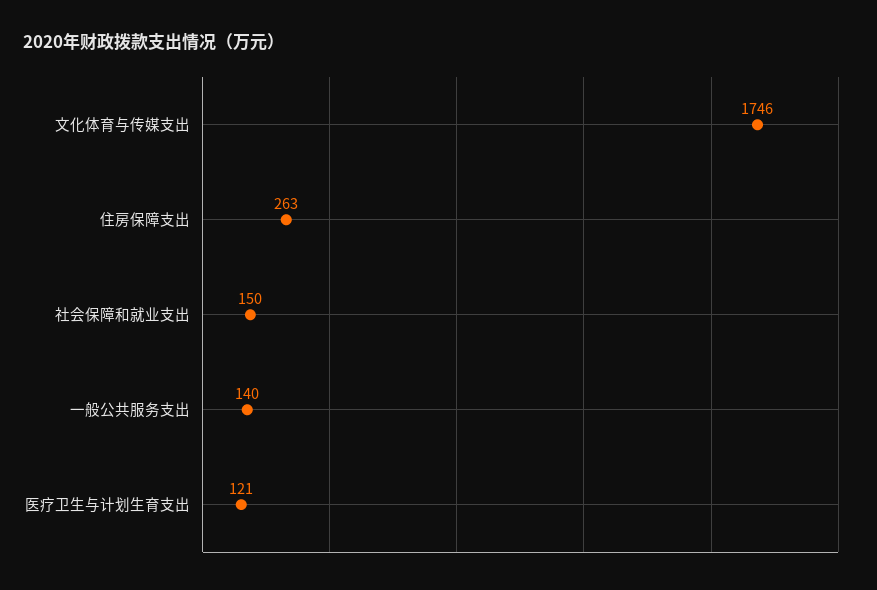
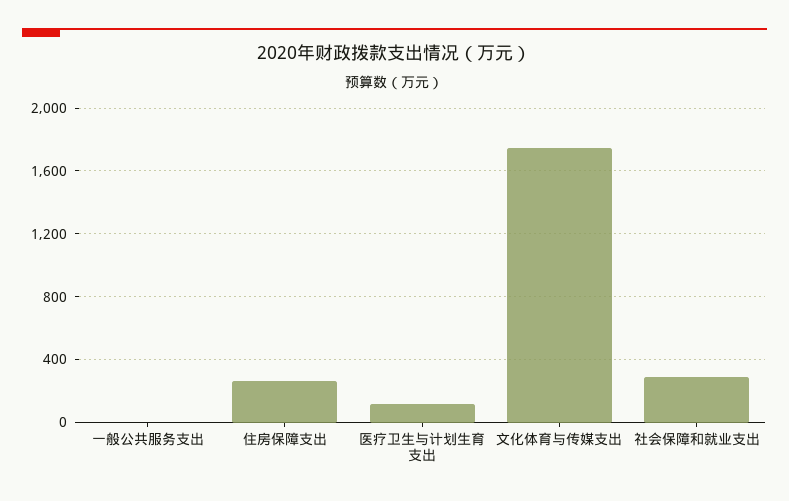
社会保障和就业支出: 150 -> 300
一般公共服务支出: 140 -> 0

